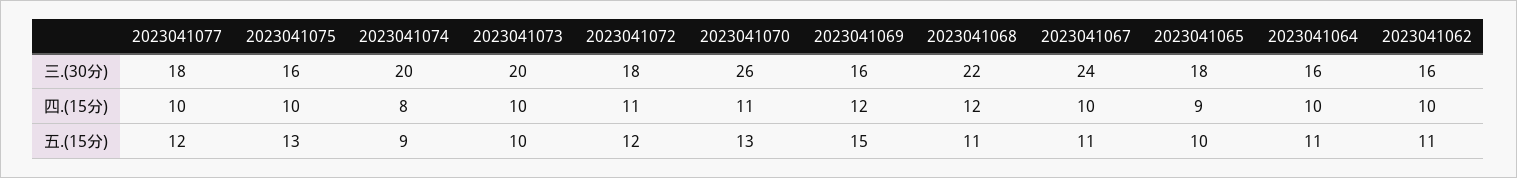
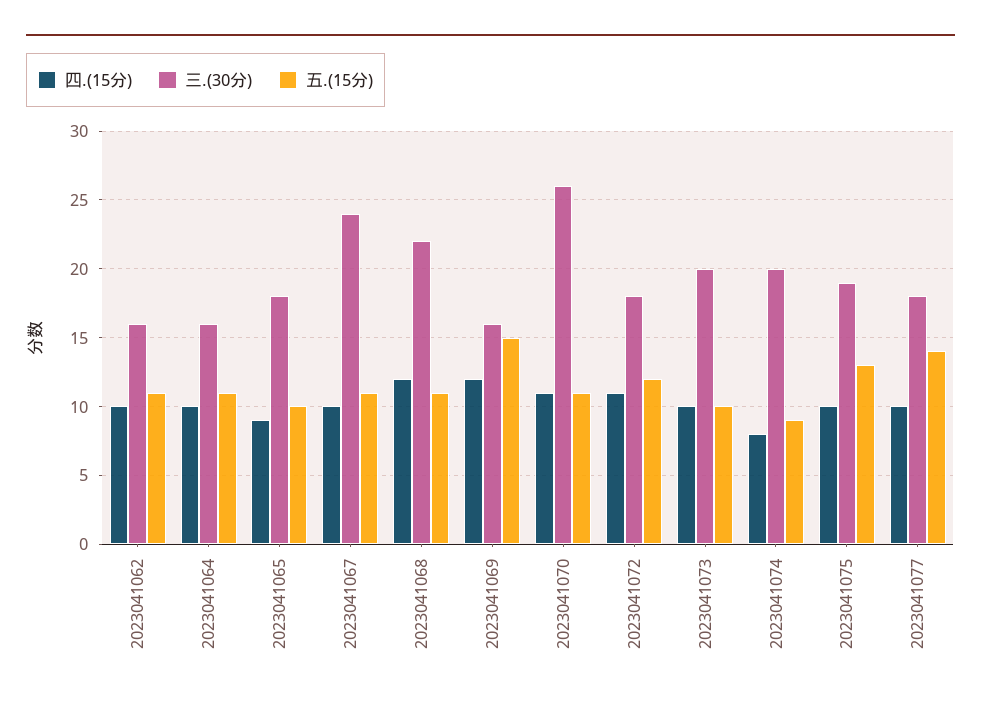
三.(30分), 2023041075: 16 -> 19
五.(15分), 2023041077: 12 -> 14
五.(15分), 2023041070: 13 -> 11

